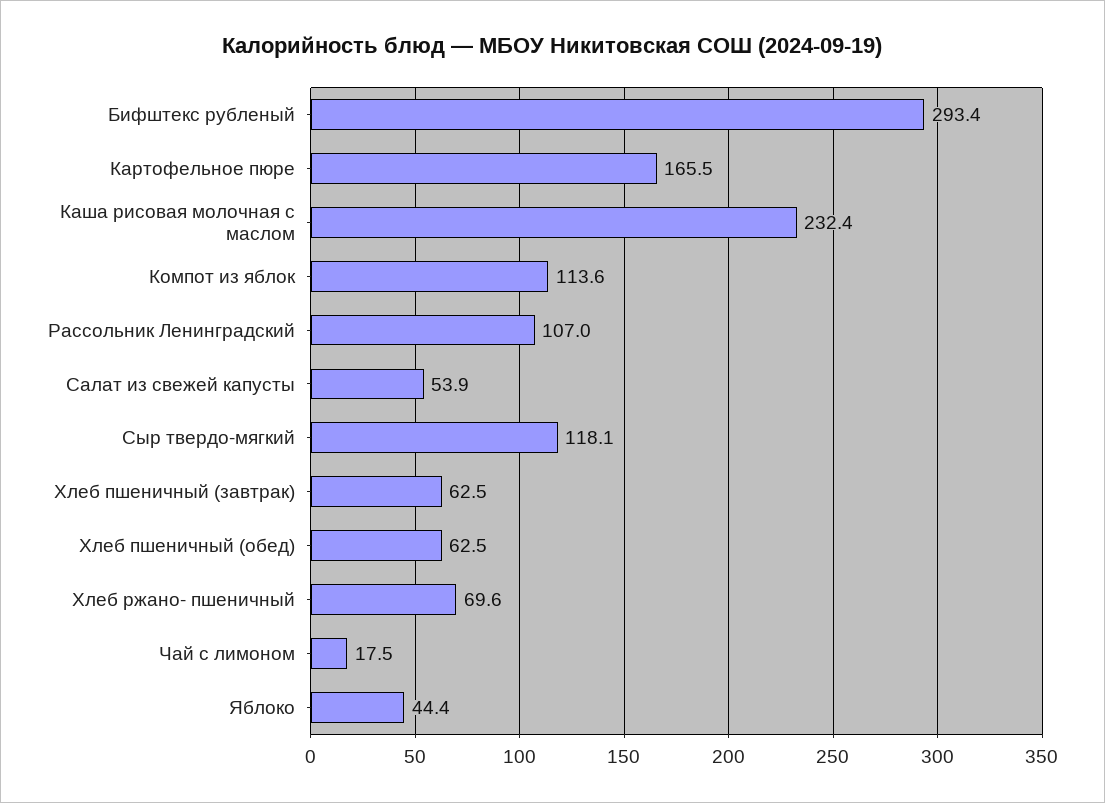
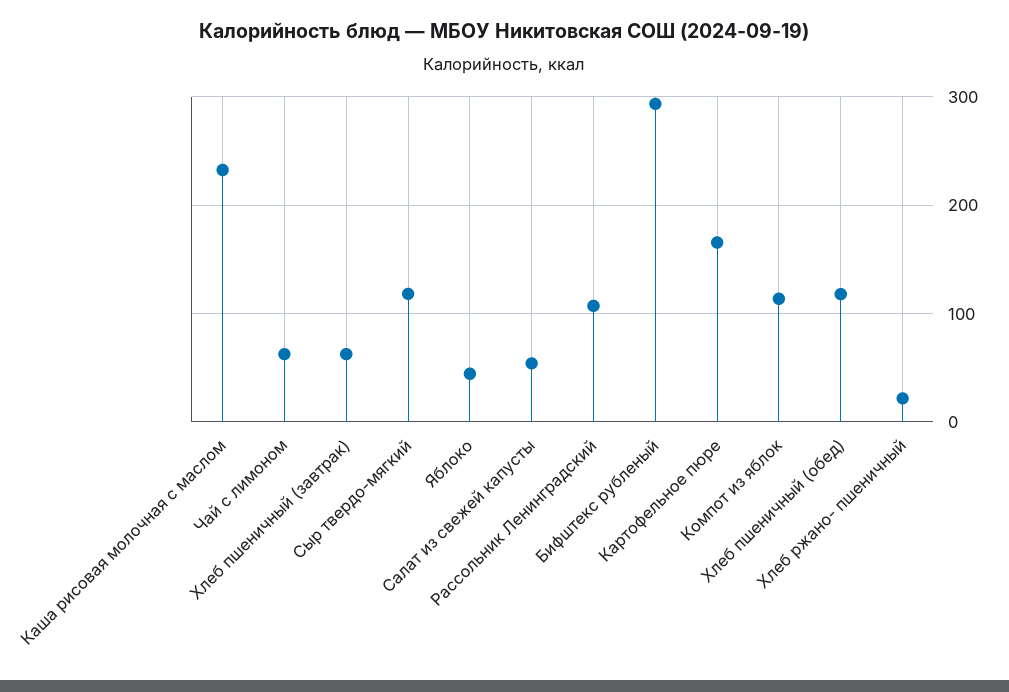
Хлеб пшеничный (обед): 62.5 -> 120
Хлеб ржано- пшеничный: 69.6 -> 20
Чай с лимоном: 17.5 -> 60

